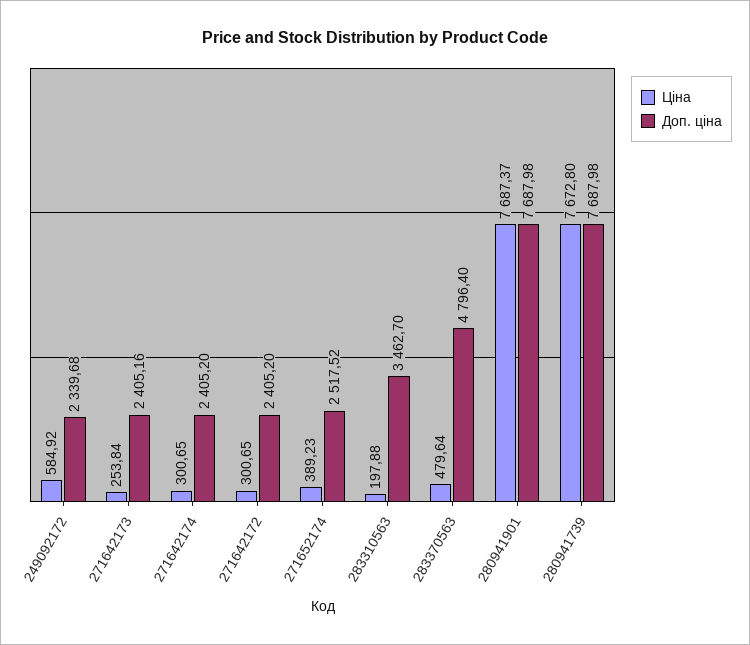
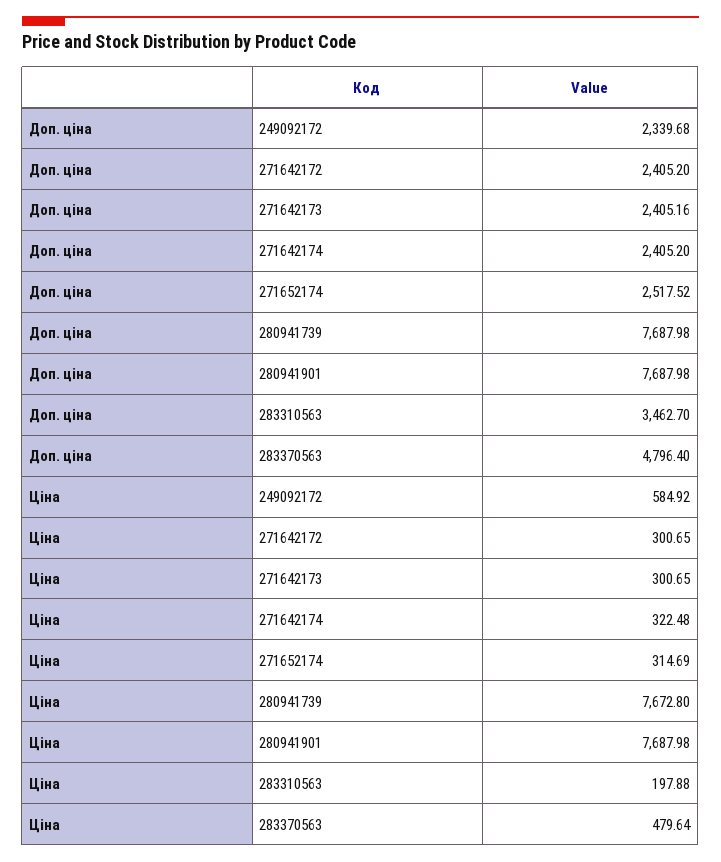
Ціна, 271642173: 253.84 -> 300.65
Ціна, 271642174: 300.65 -> 322.48
Ціна, 271652174: 389.23 -> 314.69
Ціна, 280941901: 7687.37 -> 7687.98

